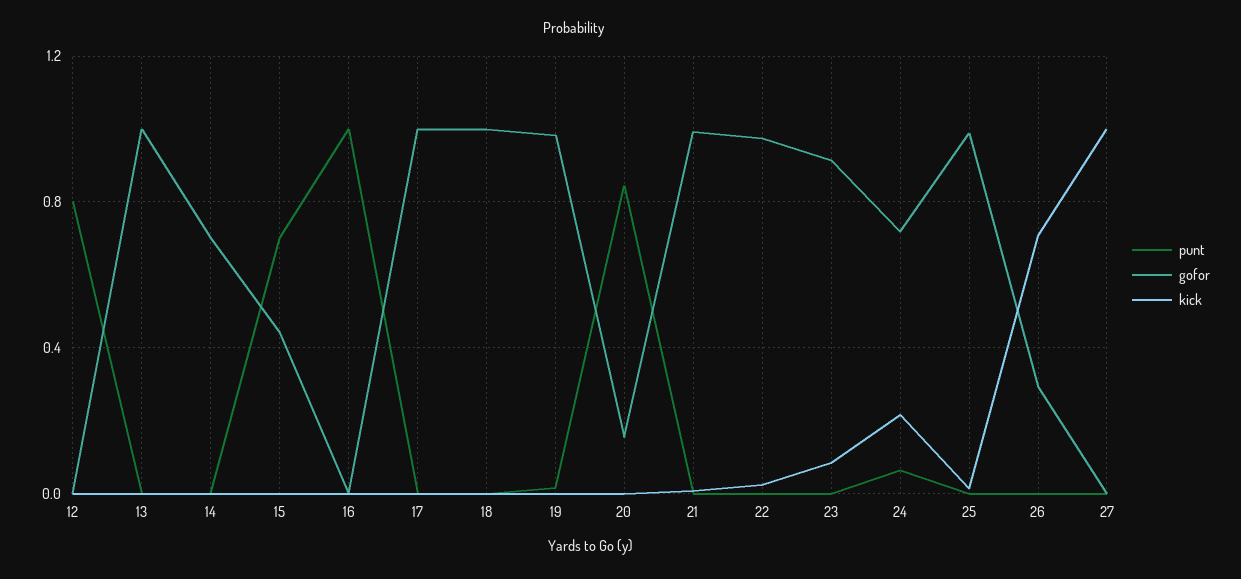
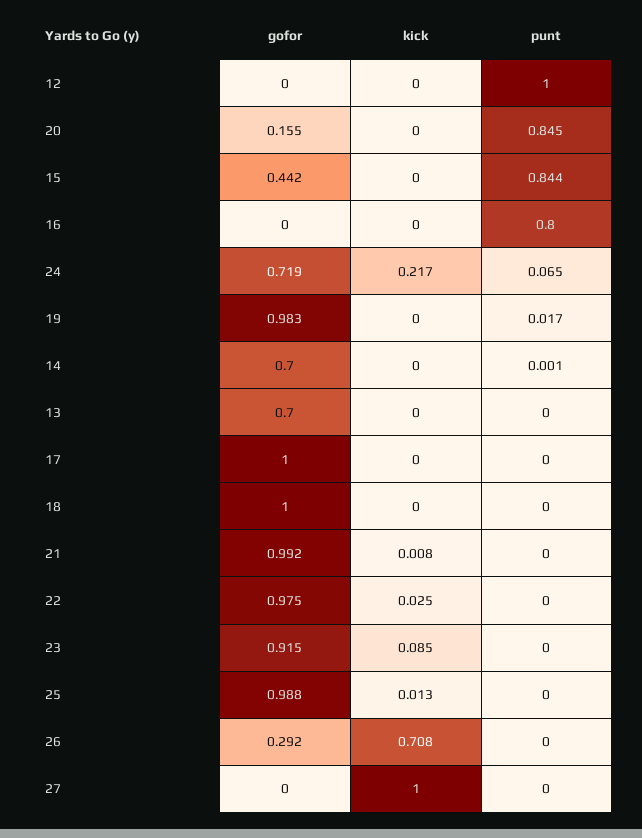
punt, 12: 0.8 -> 1
gofor, 13: 1 -> 0.7
punt, 15: 0.7 -> 0.844
punt, 16: 1 -> 0.8

